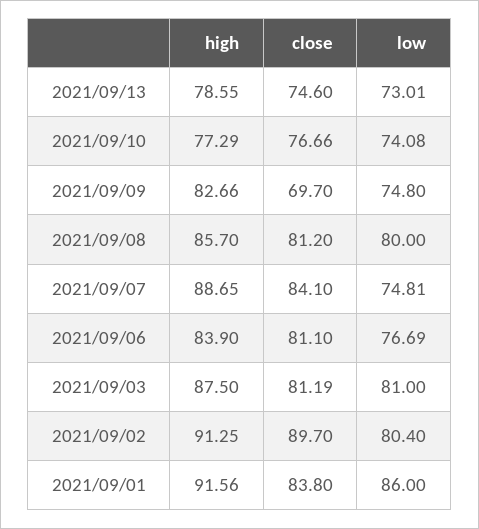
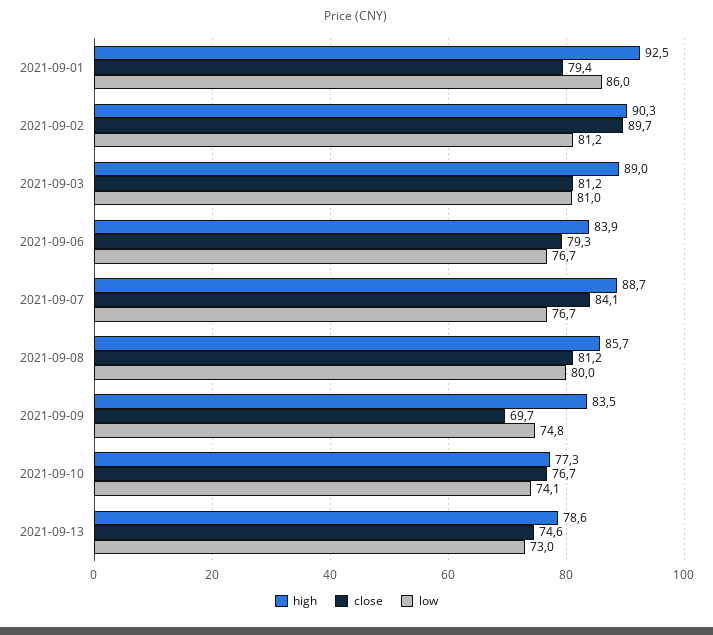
high, 2021/09/09: 82.66 -> 83.5
low, 2021/09/07: 74.81 -> 76.7
close, 2021/09/06: 81.1 -> 79.3
high, 2021/09/03: 87.5 -> 89
high, 2021/09/02: 91.25 -> 90.3
low, 2021/09/02: 80.4 -> 81.2
high, 2021/09/01: 91.56 -> 92.5
close, 2021/09/01: 83.8 -> 79.4

